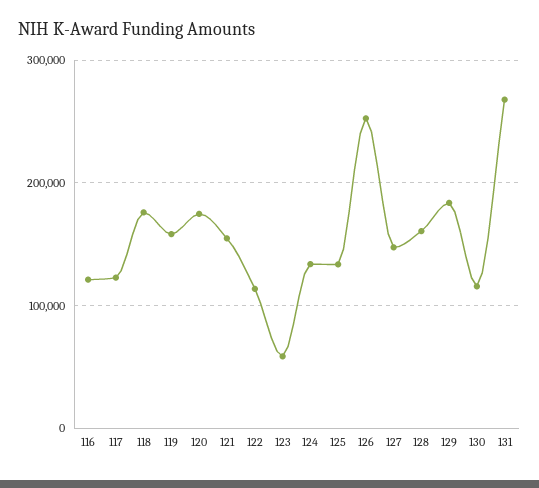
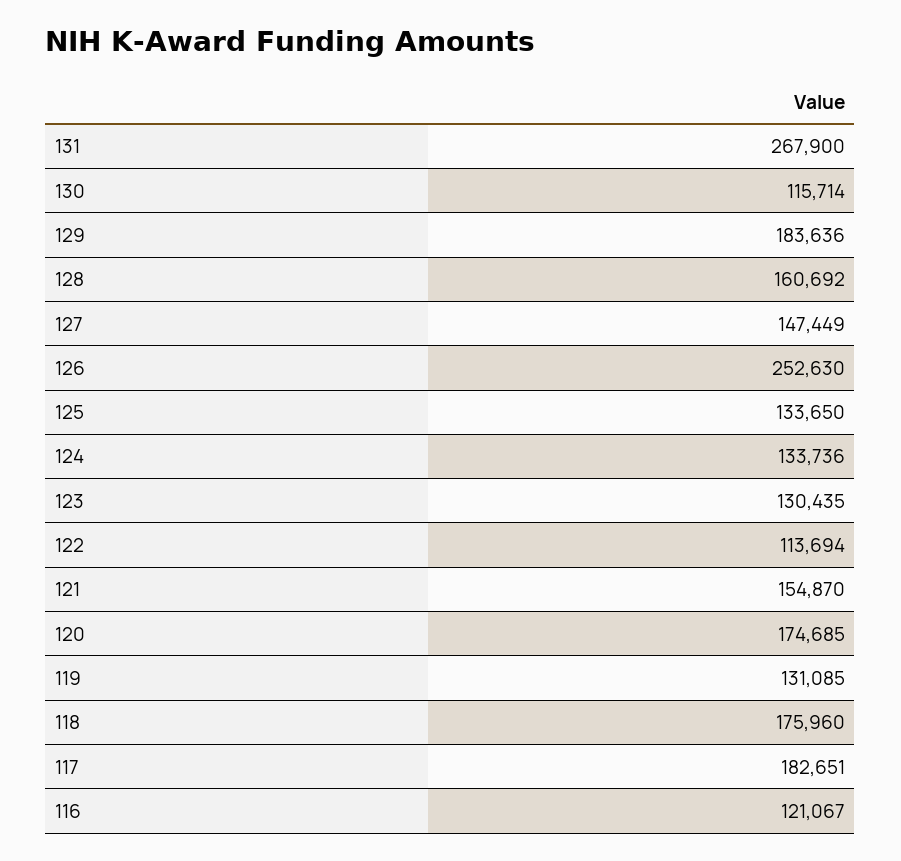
117: 120000 -> 182651
119: 160000 -> 131085
123: 60000 -> 130435

